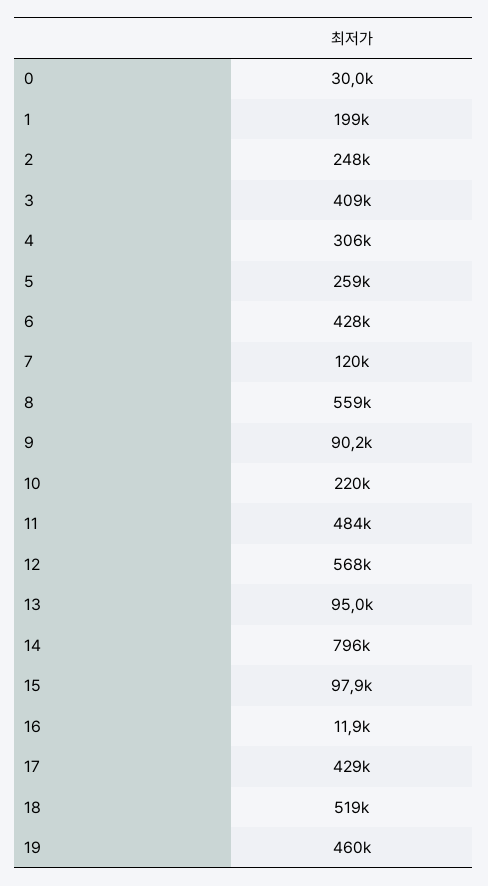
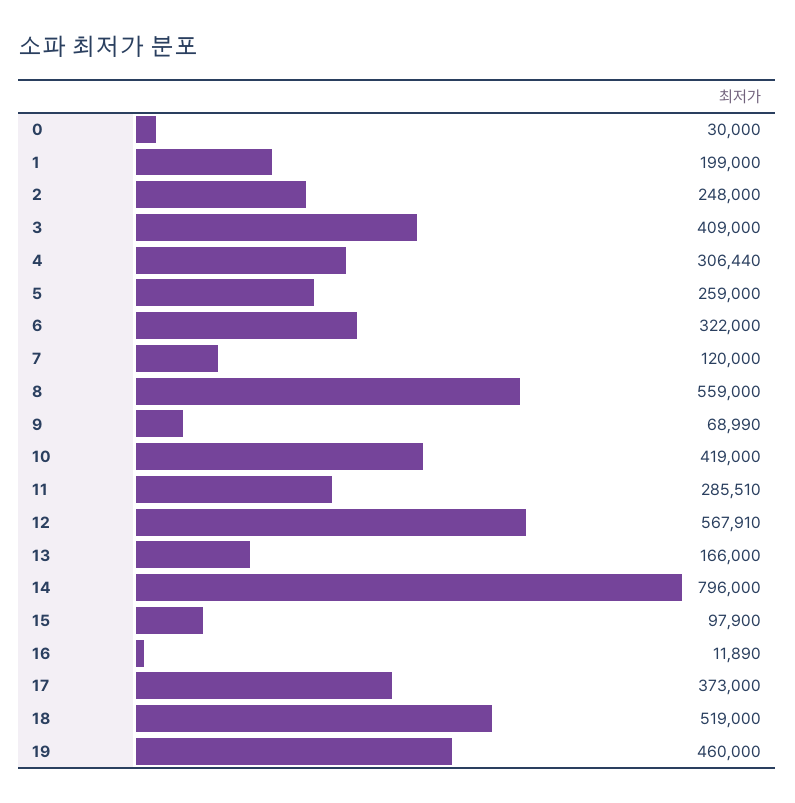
6: 428000 -> 322000
9: 90200 -> 68990
10: 220000 -> 419000
11: 484000 -> 285510
13: 95000 -> 166000
17: 429000 -> 373000

